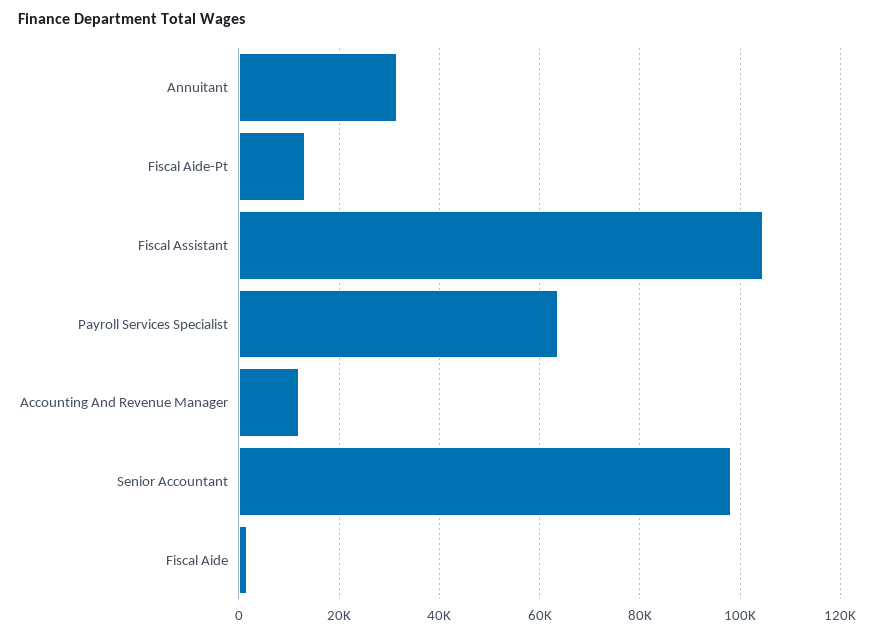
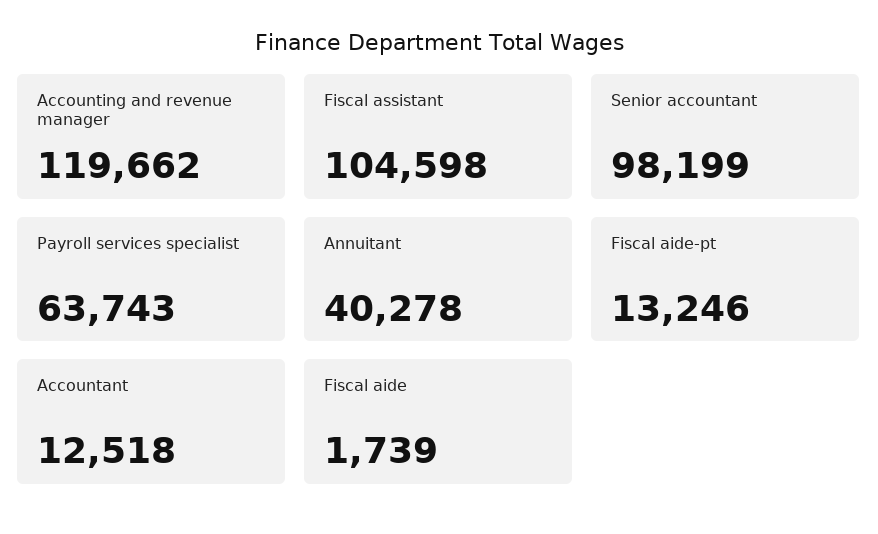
Annuitant: 32000 -> 40278
Accounting And Revenue Manager: 12000 -> 119662
Accountant: none -> 12518

